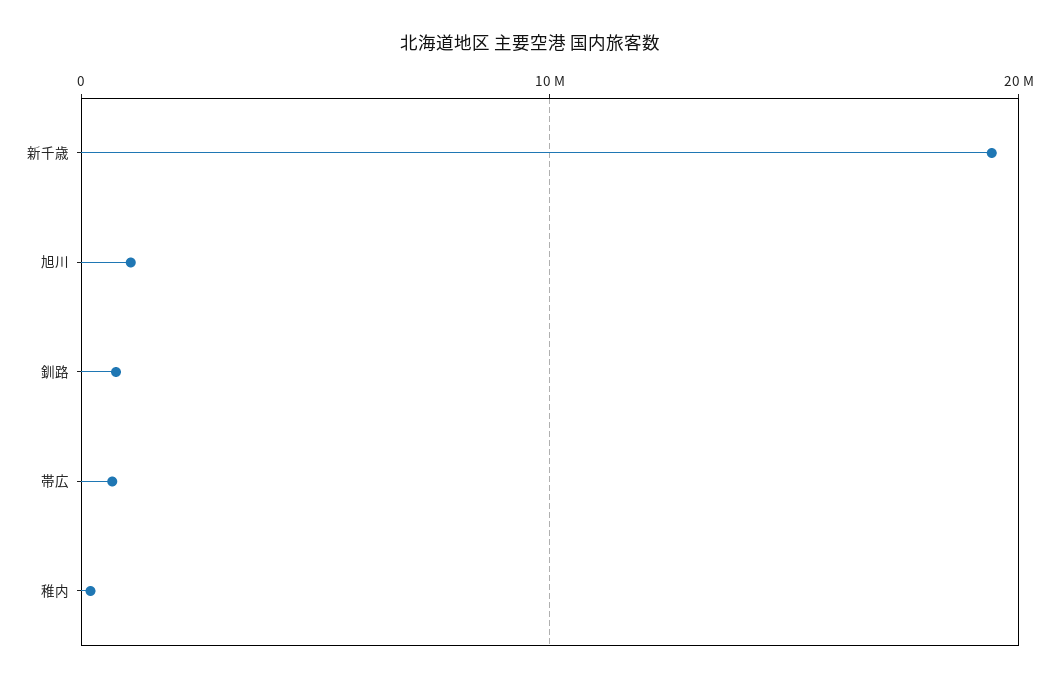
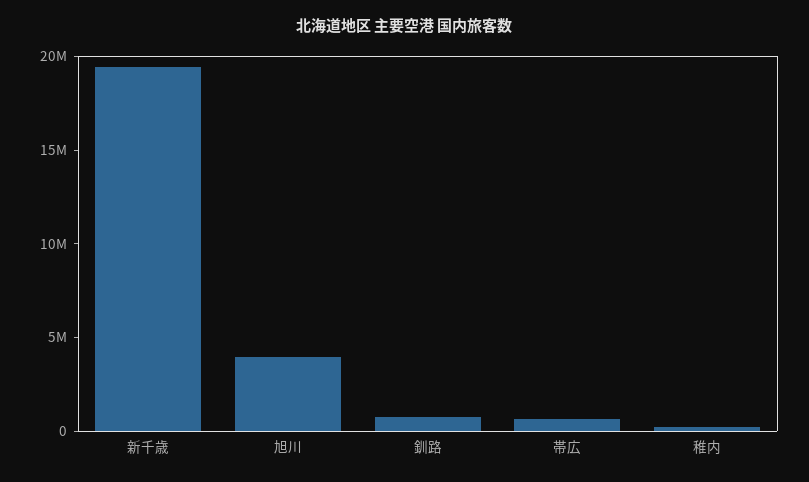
旭川: 1000000 -> 4000000

